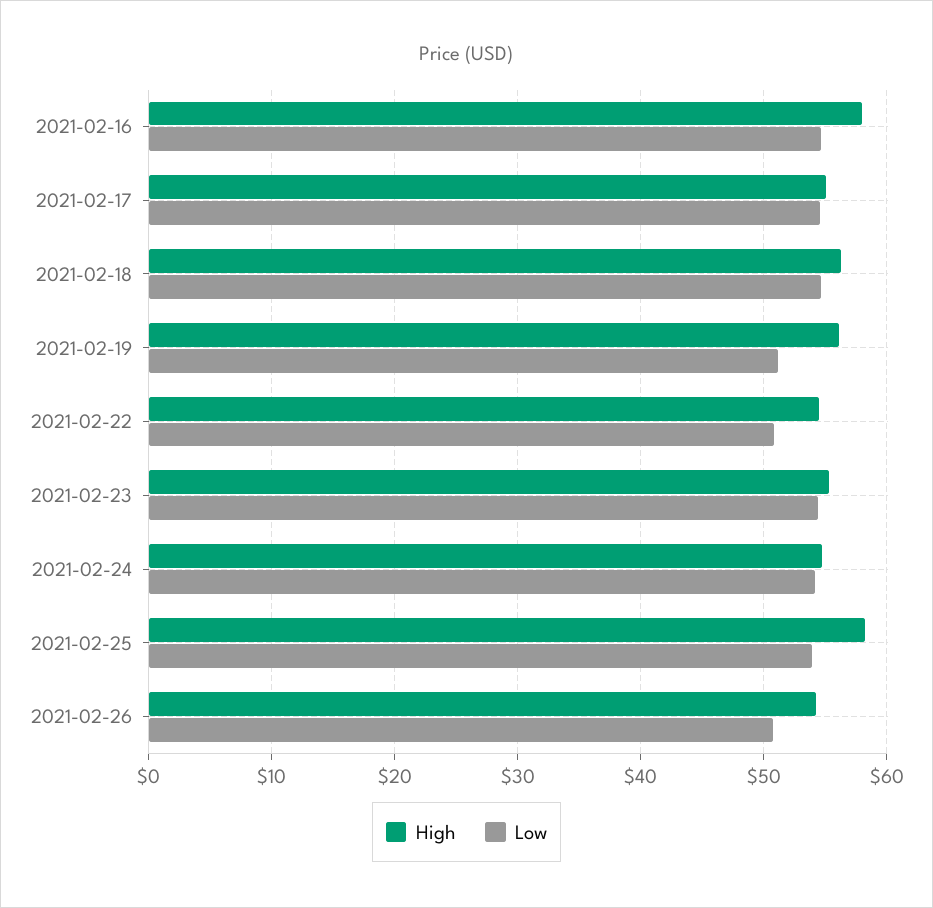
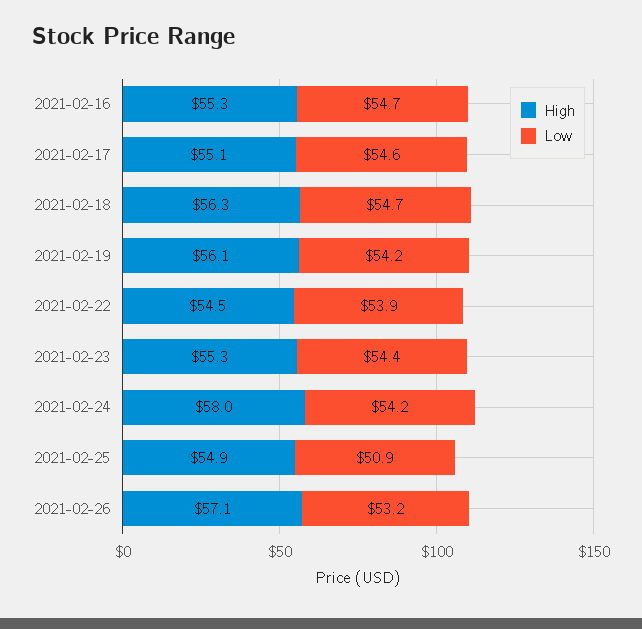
High, 2021-02-16: 58 -> 55.3
Low, 2021-02-19: 51 -> 54.2
Low, 2021-02-22: 51 -> 53.9
High, 2021-02-24: 55 -> 58
High, 2021-02-25: 58 -> 54.9
Low, 2021-02-25: 54 -> 50.9
High, 2021-02-26: 54 -> 57.1
Low, 2021-02-26: 51 -> 53.2

